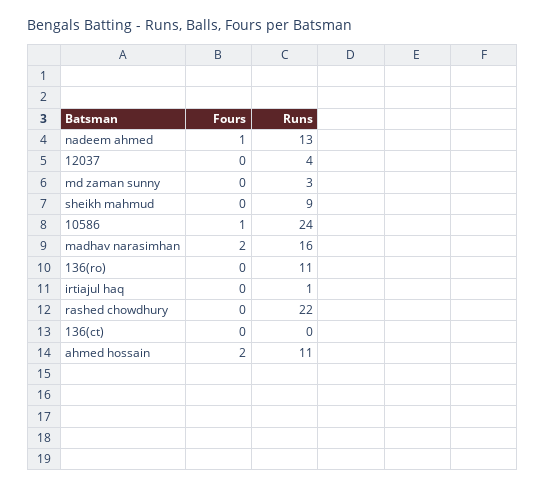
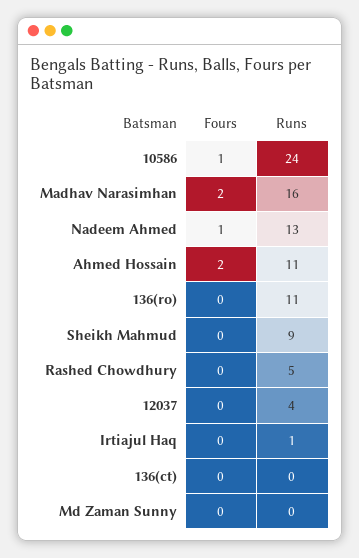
Runs, md zaman sunny: 3 -> 0
Runs, rashed chowdhury: 22 -> 5

